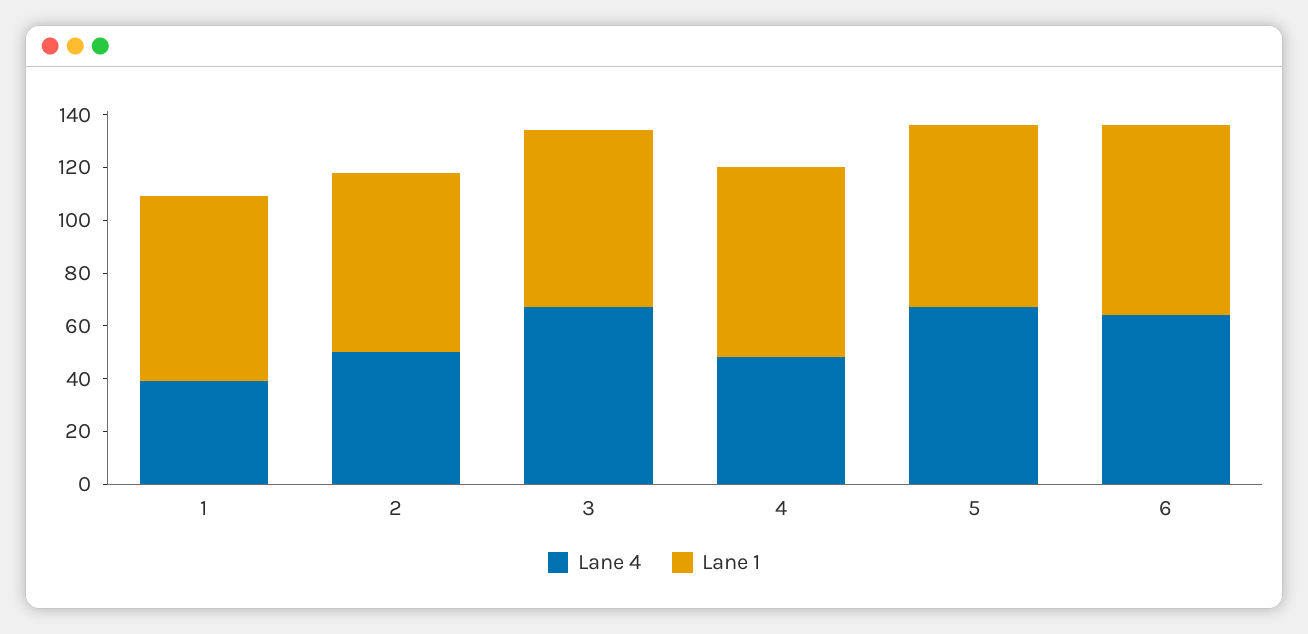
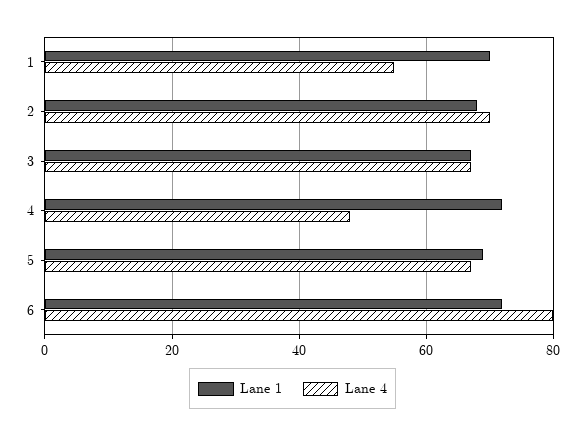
Lane 4, 1: 40 -> 55
Lane 4, 2: 50 -> 70
Lane 4, 6: 65 -> 80

